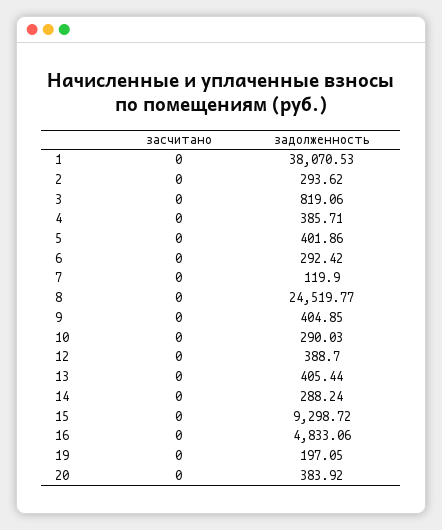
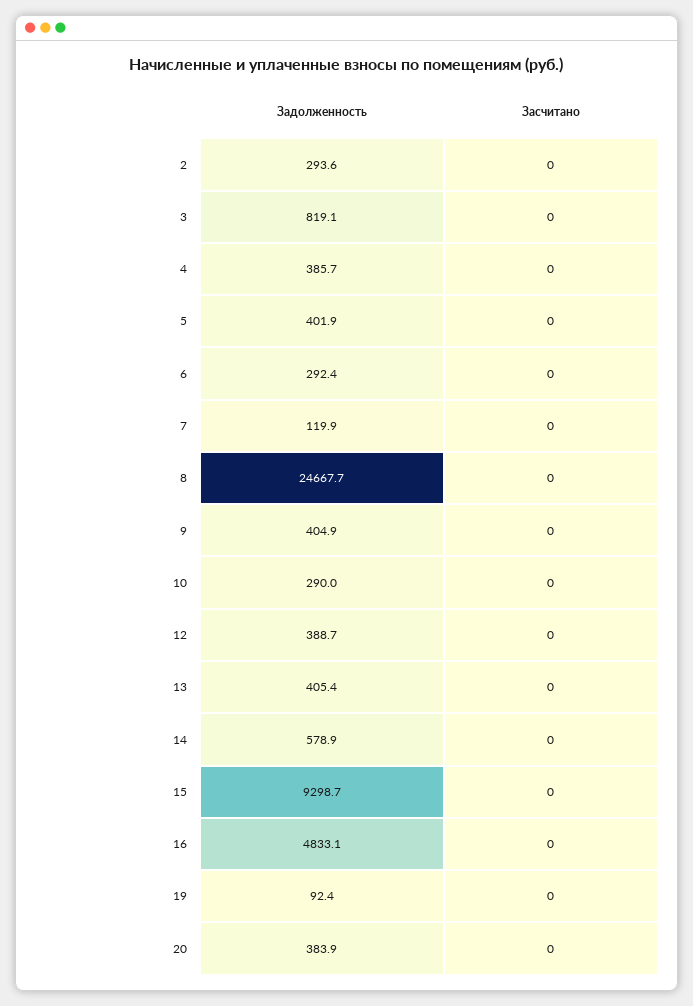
засчитано, 1: 0 -> none
задолженность, 1: 38070.53 -> none
задолженность, 8: 24519.77 -> 24667.7
задолженность, 14: 288.24 -> 578.9
задолженность, 19: 197.05 -> 92.4

